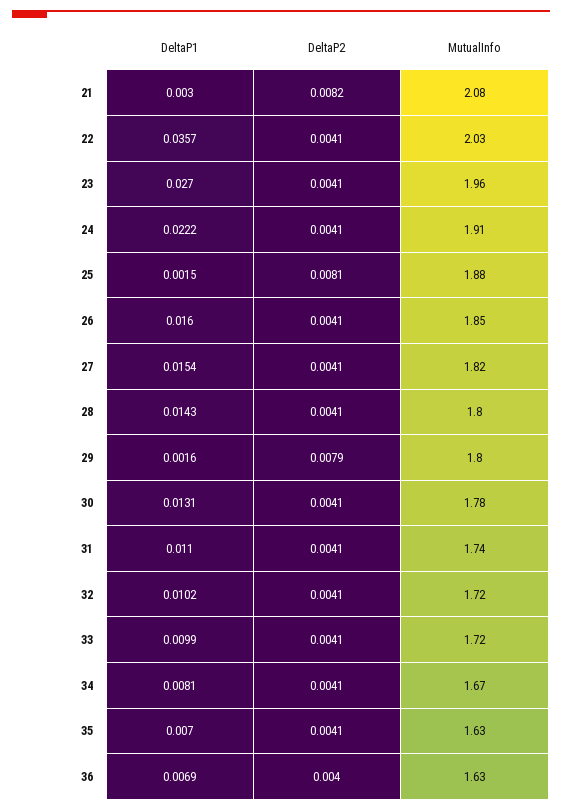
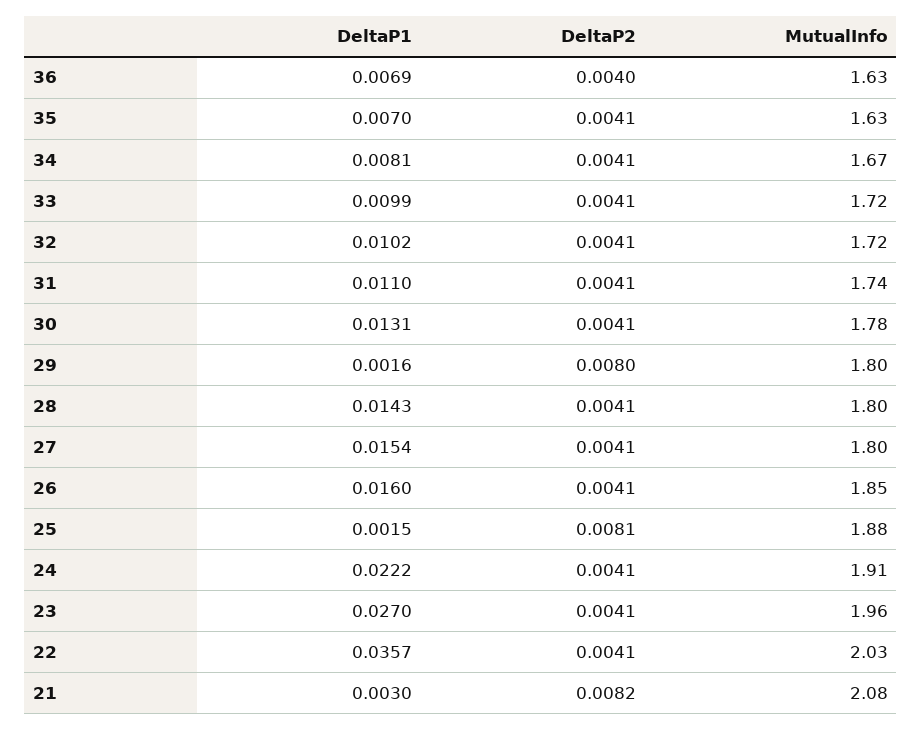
MutualInfo, 27: 1.82 -> 1.8
DeltaP2, 29: 0.0079 -> 0.008

